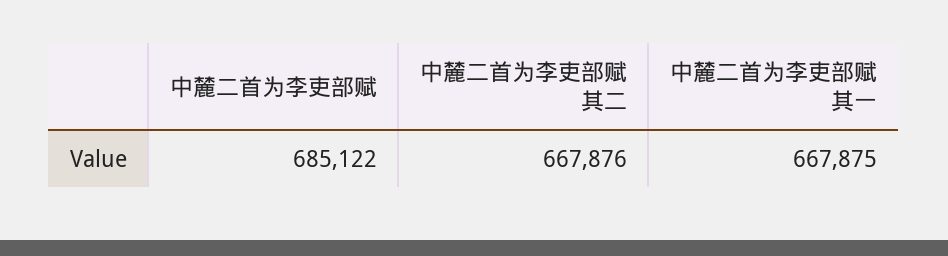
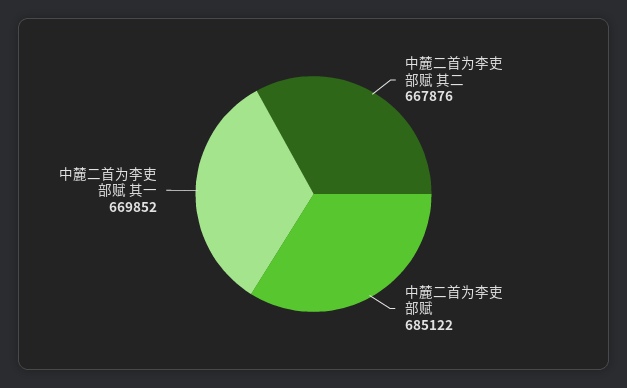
中麓二首为李吏部赋 其一: 667875 -> 669852

